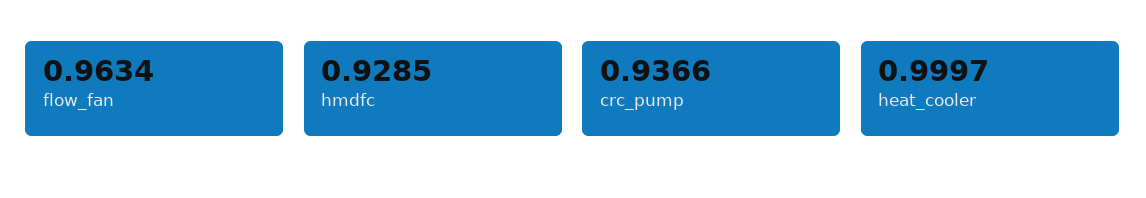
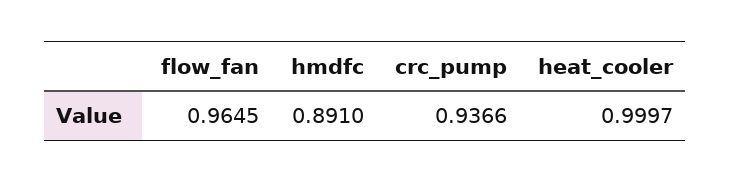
flow_fan: 0.9634 -> 0.9645
hmdfc: 0.9285 -> 0.891

